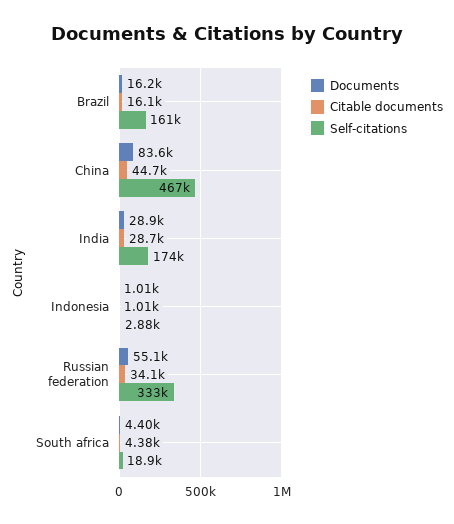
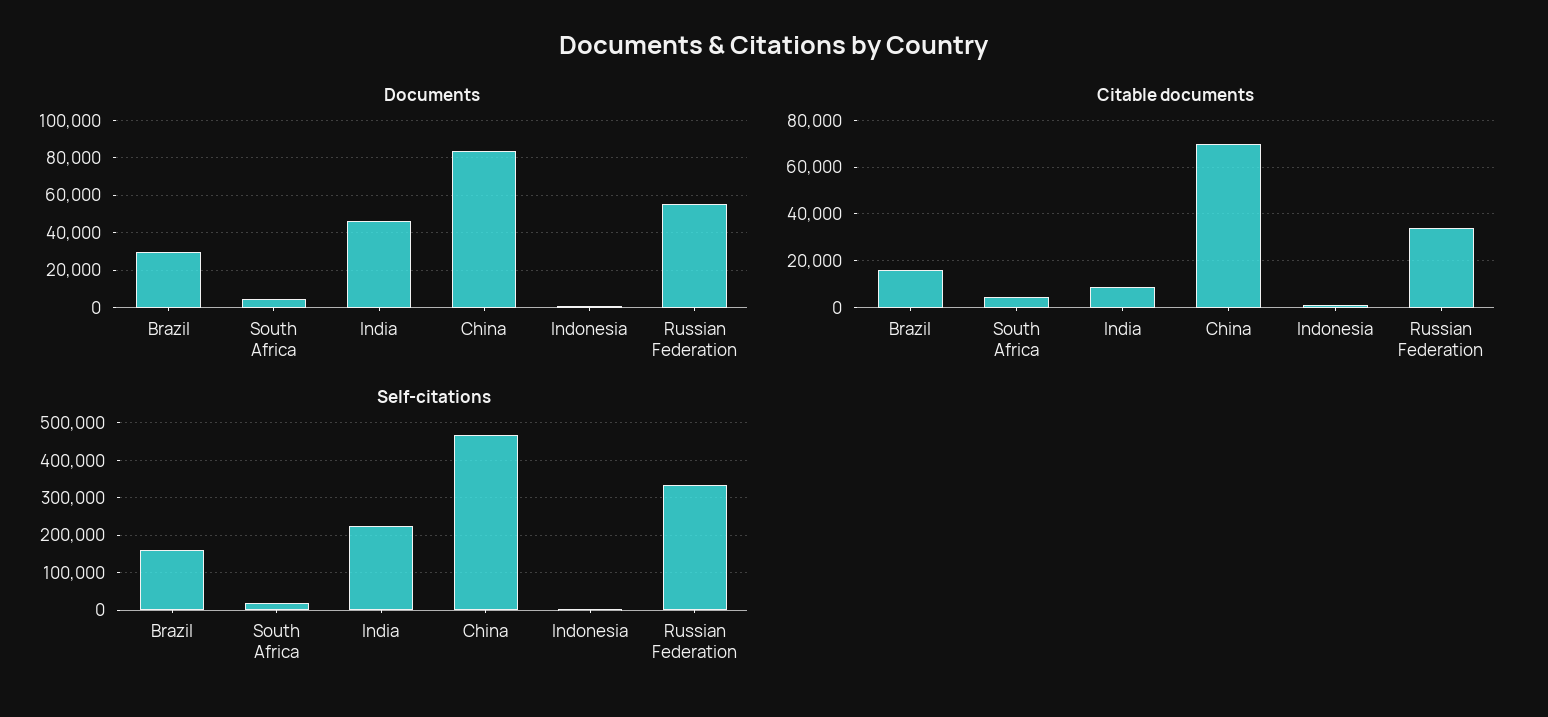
Documents, Brazil: 16200 -> 30000
Citable documents, China: 44700 -> 70000
Documents, India: 28900 -> 45000
Citable documents, India: 28700 -> 10000
Self-citations, India: 174000 -> 220000

